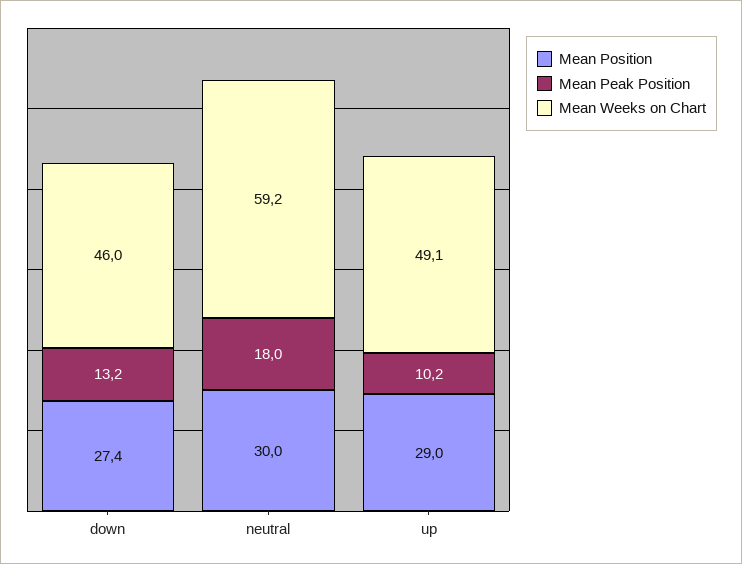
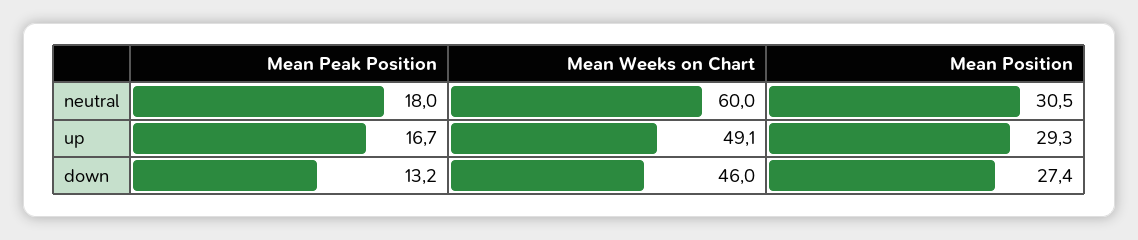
Mean Position, neutral: 30 -> 30.5
Mean Weeks on Chart, neutral: 59.2 -> 60
Mean Position, up: 29 -> 29.3
Mean Peak Position, up: 10.2 -> 16.7

